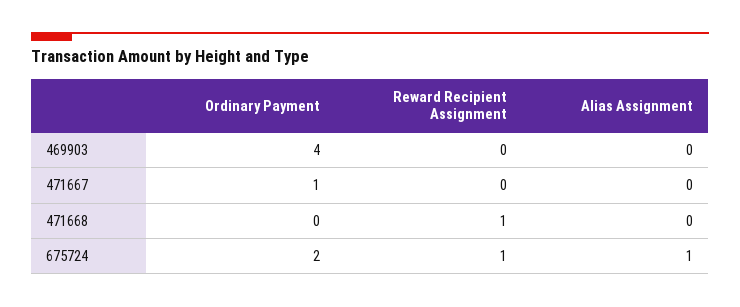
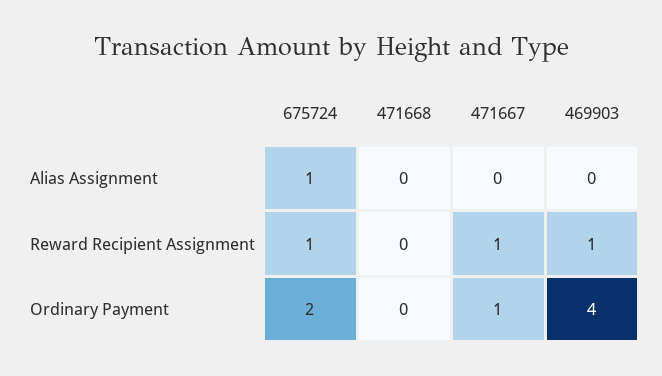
Reward Recipient Assignment, 469903: 0 -> 1
Reward Recipient Assignment, 471667: 0 -> 1
Reward Recipient Assignment, 471668: 1 -> 0

